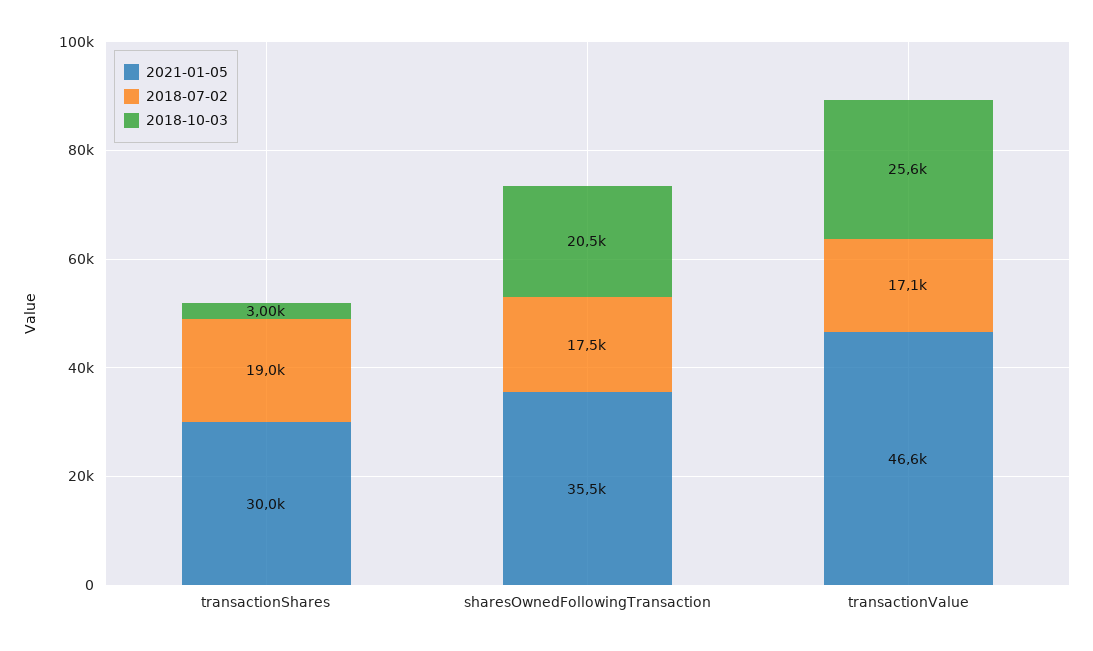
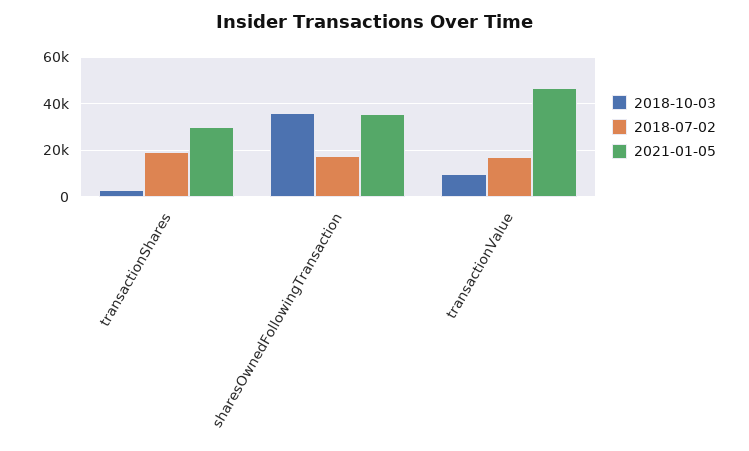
2018-10-03, sharesOwnedFollowingTransaction: 20500 -> 35000
2018-10-03, transactionValue: 25600 -> 10000

